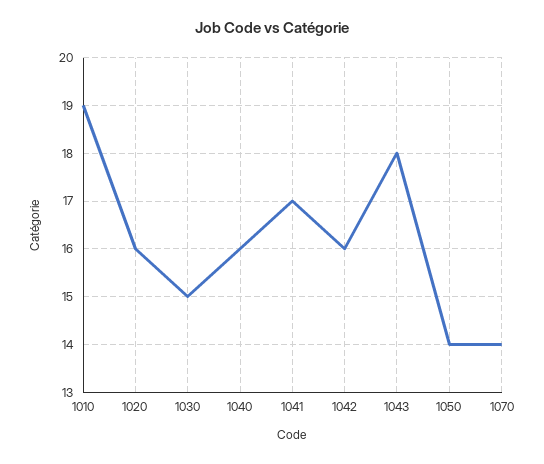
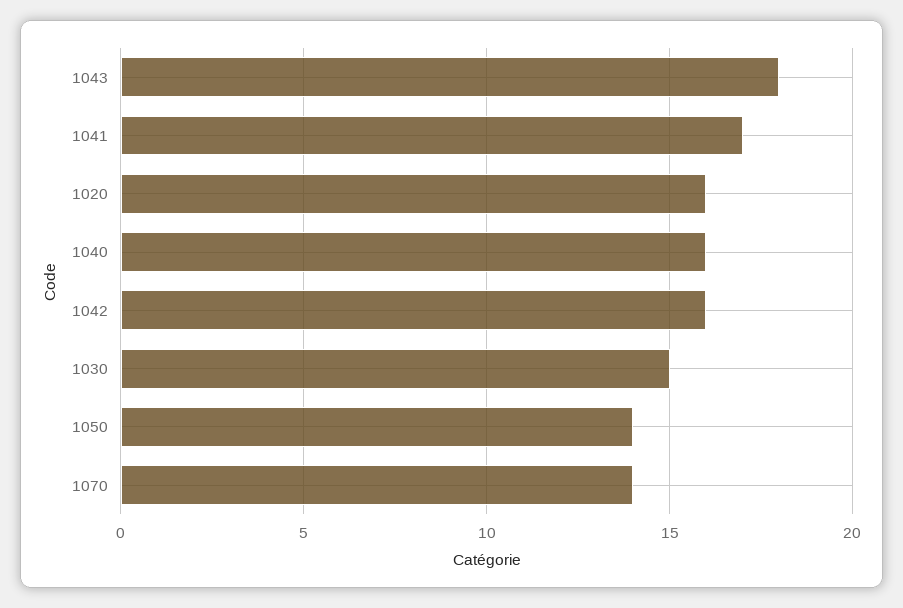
1010: 19 -> none

